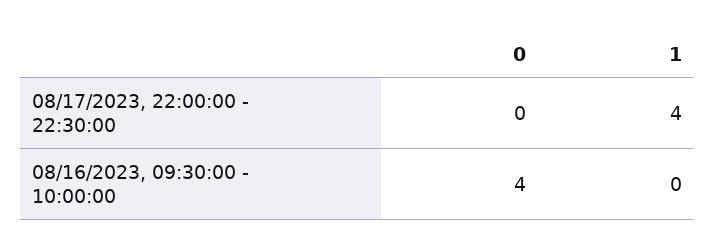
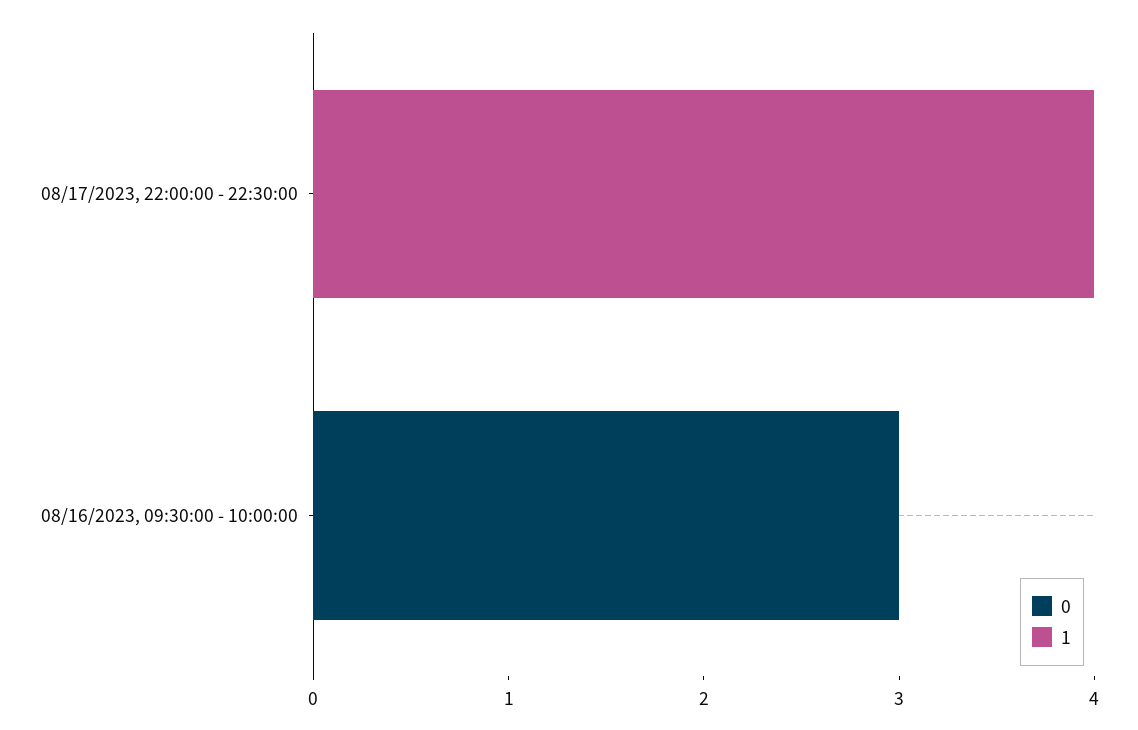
0, 08/16/2023, 09:30:00 - 10:00:00: 4 -> 3

